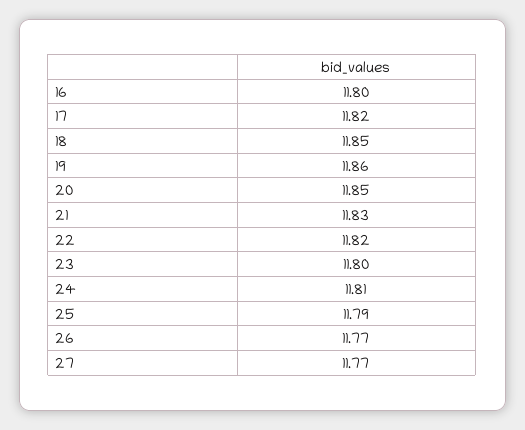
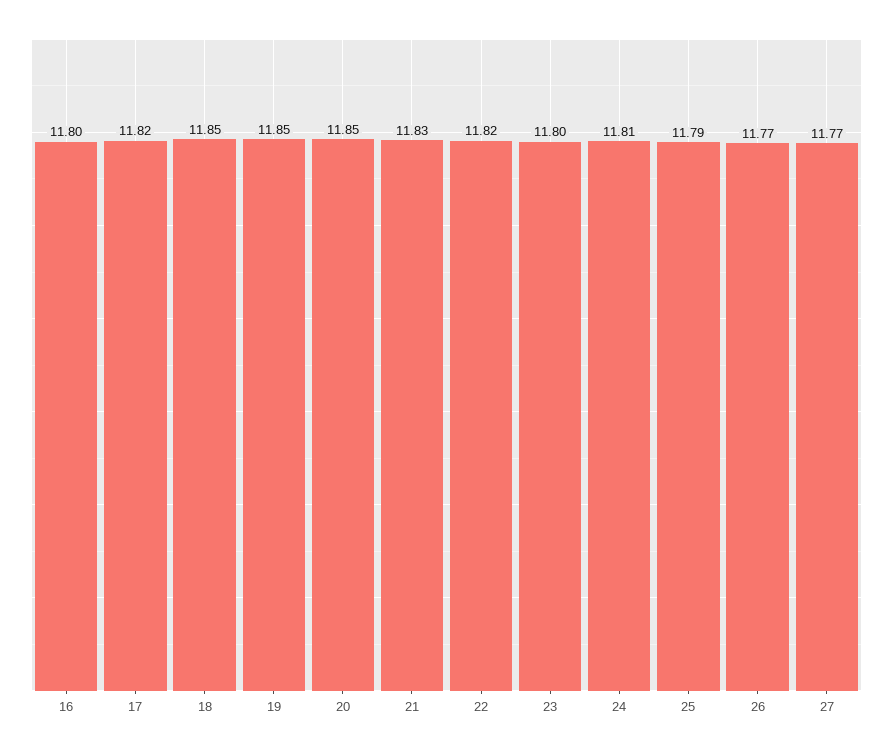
19: 11.86 -> 11.85

